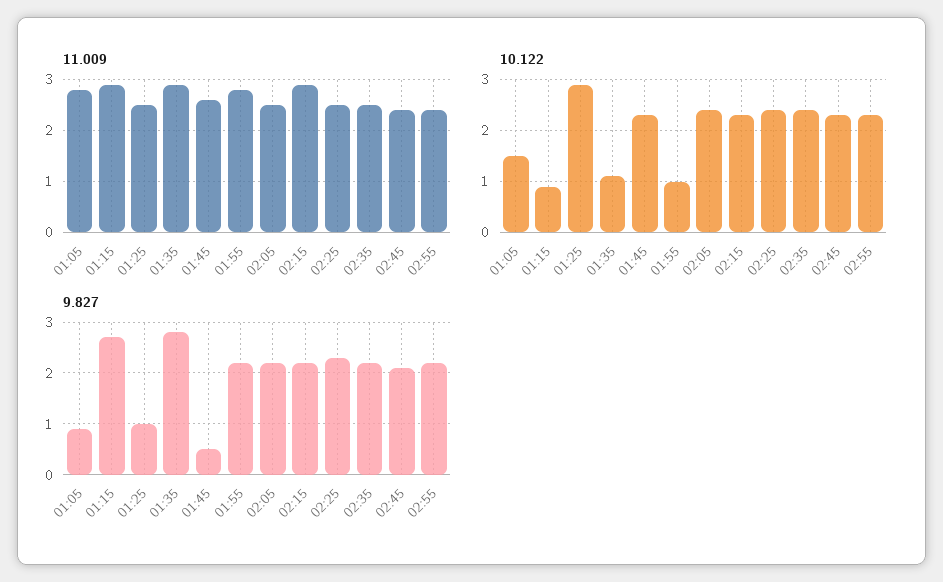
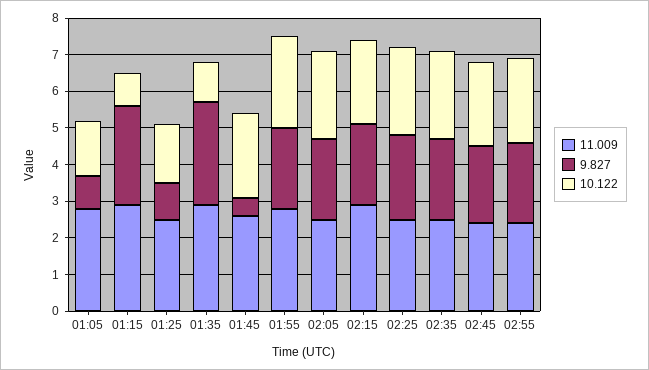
10.122, 01:25: 3 -> 1.5
10.122, 01:55: 1 -> 2.5

